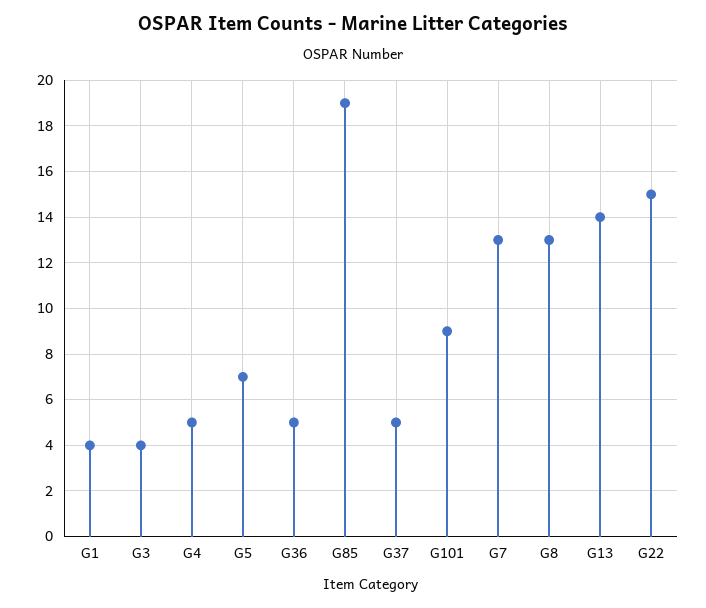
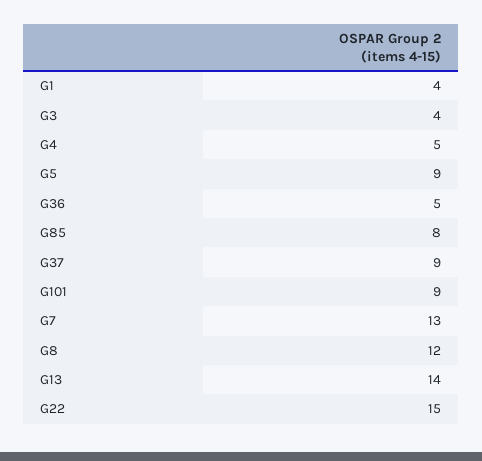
G5: 7 -> 9
G85: 19 -> 8
G37: 5 -> 9
G8: 13 -> 12

